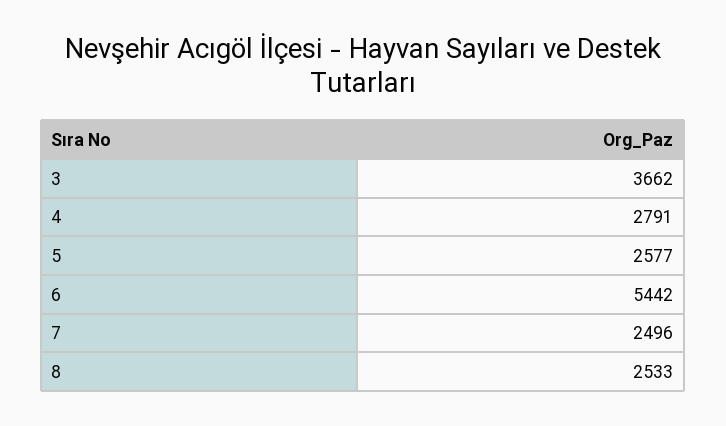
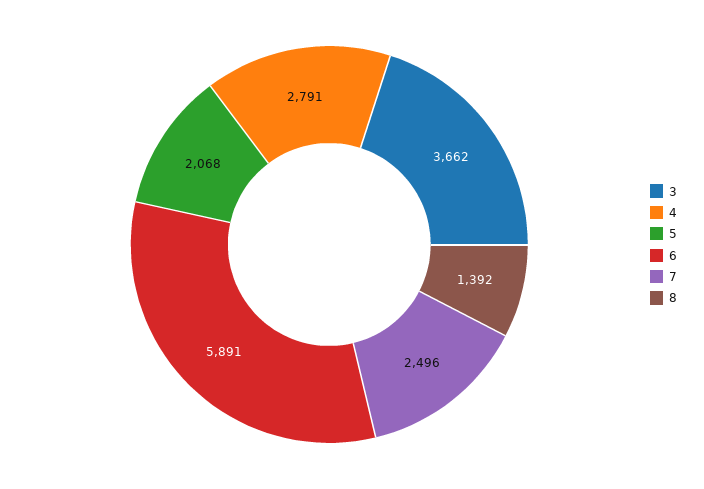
5: 2577 -> 2068
6: 5442 -> 5891
8: 2533 -> 1392

